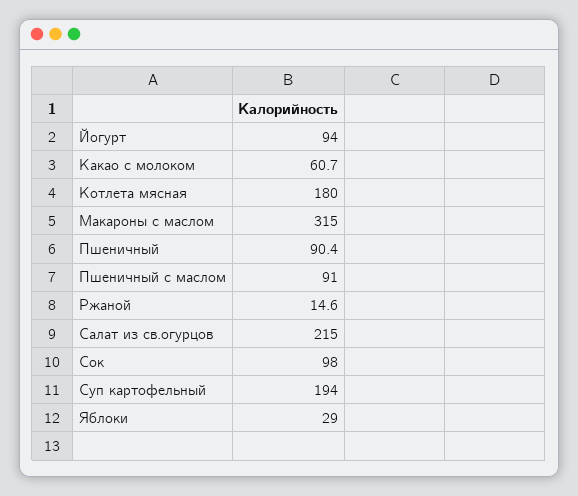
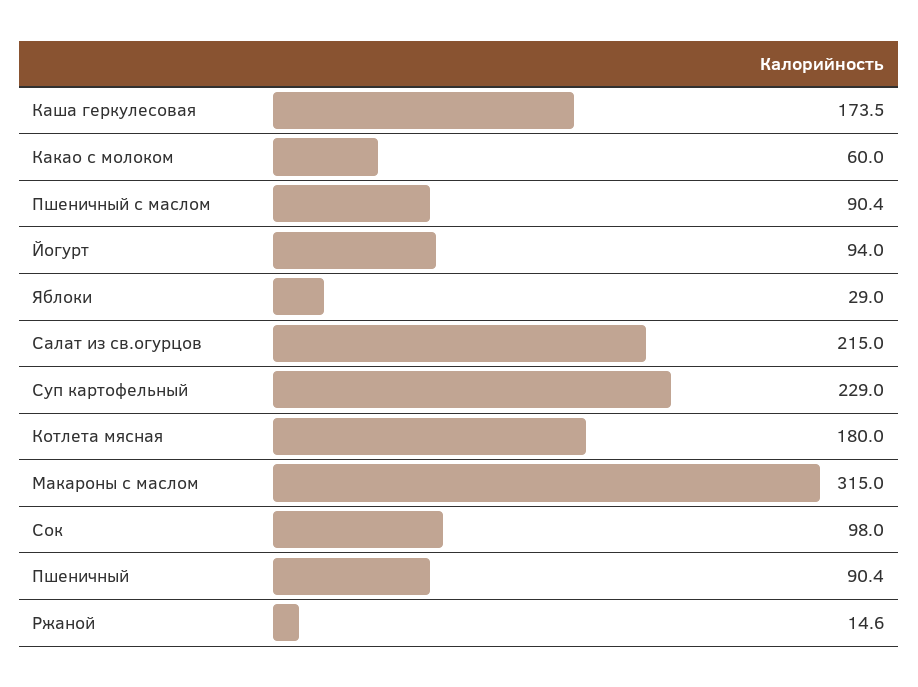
Какао с молоком: 60.7 -> 60
Пшеничный с маслом: 91 -> 90.4
Суп картофельный: 194 -> 229
Каша геркулесовая: none -> 173.5

